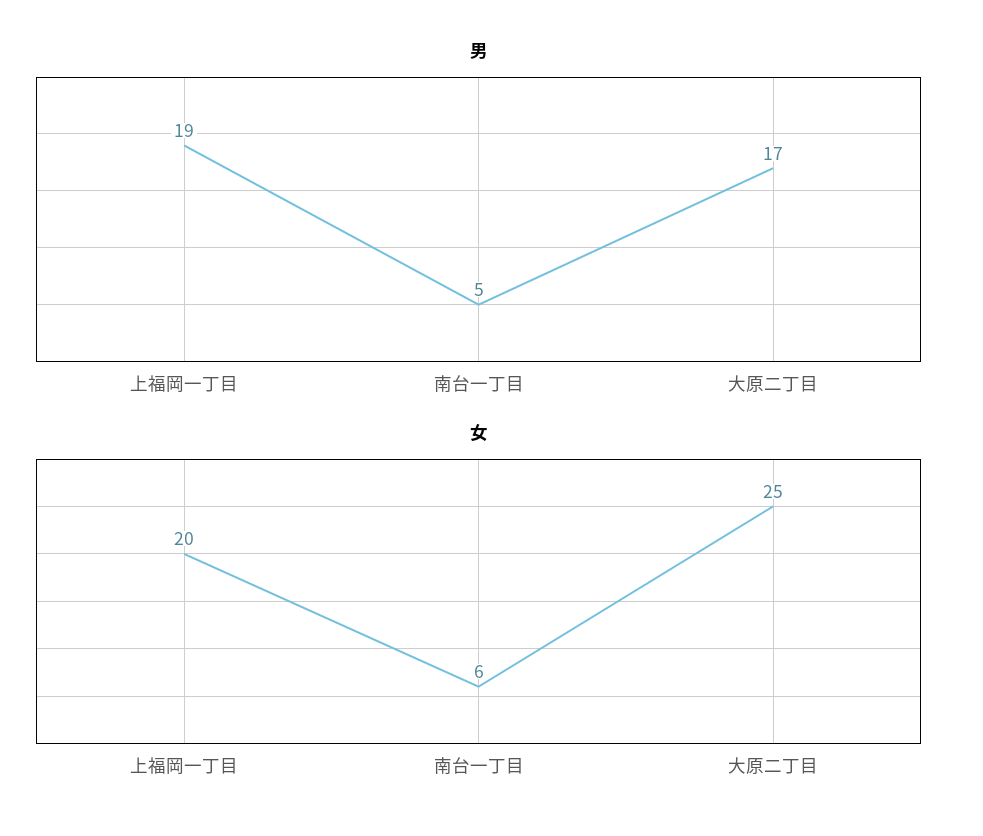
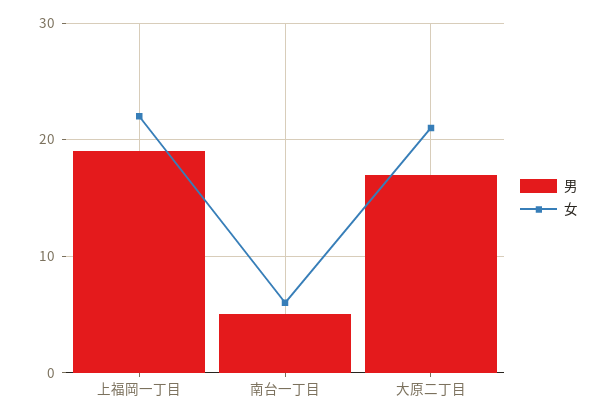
女, 上福岡一丁目: 20 -> 22
女, 大原二丁目: 25 -> 21

